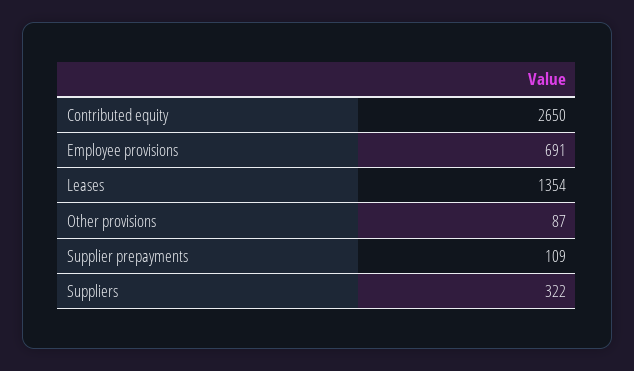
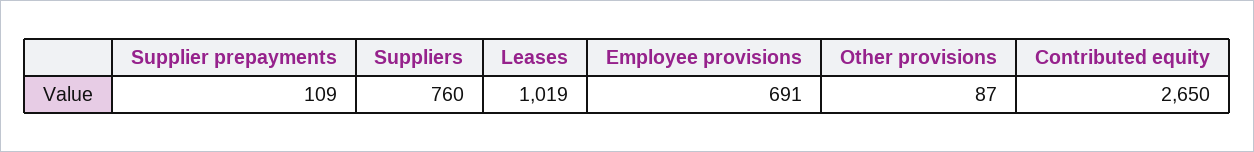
Leases: 1354 -> 1019
Suppliers: 322 -> 760

